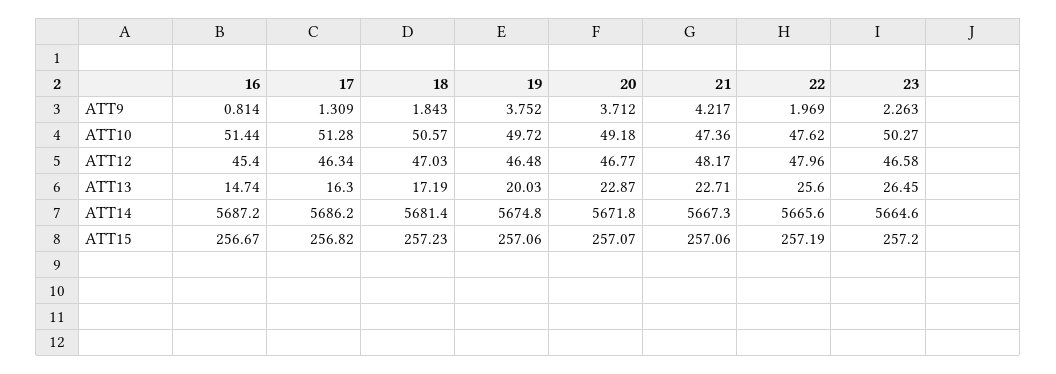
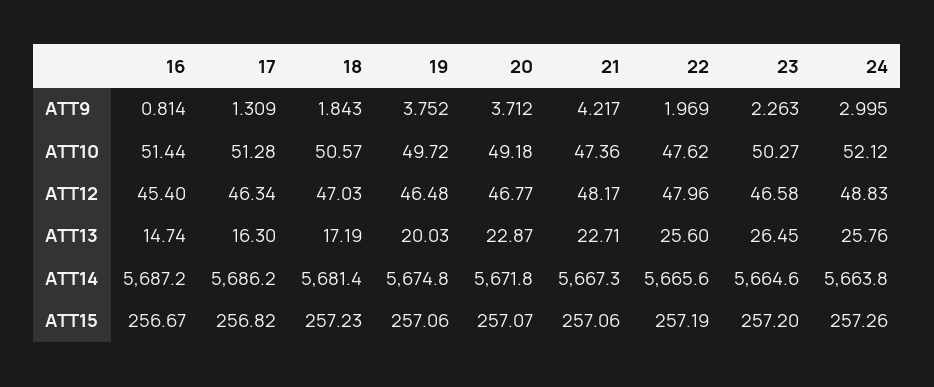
24, ATT9: none -> 2.995
24, ATT10: none -> 52.12
24, ATT12: none -> 48.83
24, ATT13: none -> 25.76
24, ATT14: none -> 5663.8
24, ATT15: none -> 257.26

